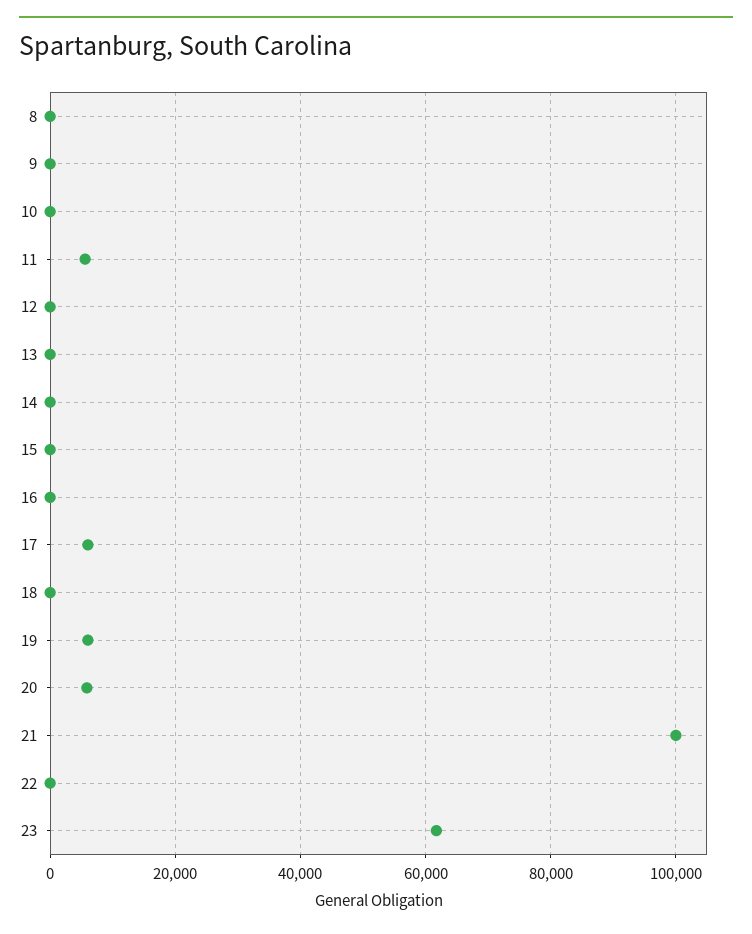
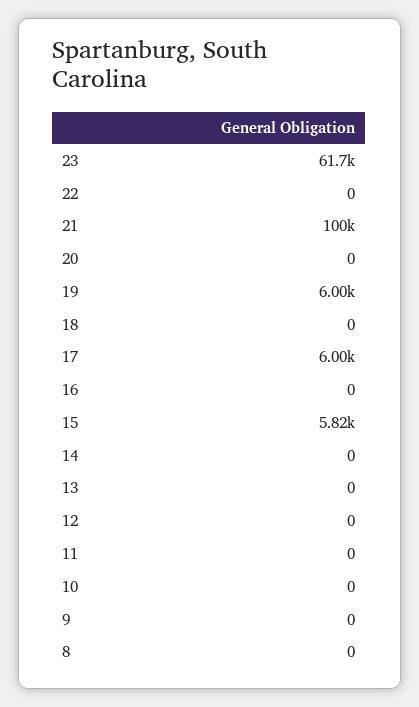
11: 6000 -> 0
15: 0 -> 5820
20: 6000 -> 0

